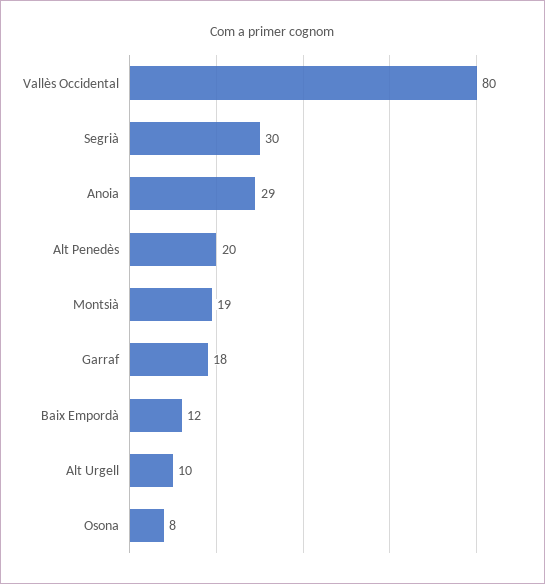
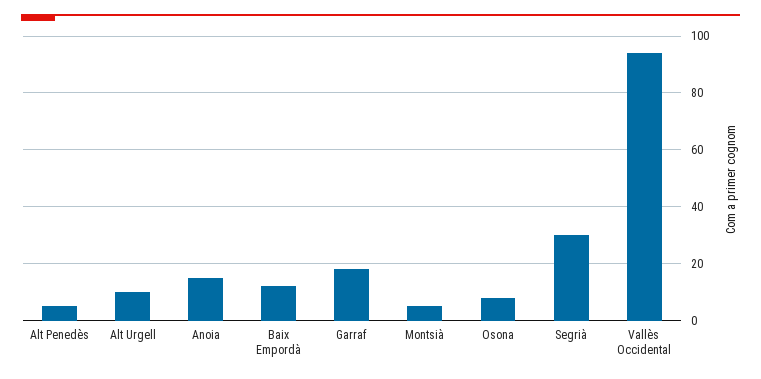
Vallès Occidental: 80 -> 95
Anoia: 29 -> 15
Alt Penedès: 20 -> 5
Montsià: 19 -> 5

